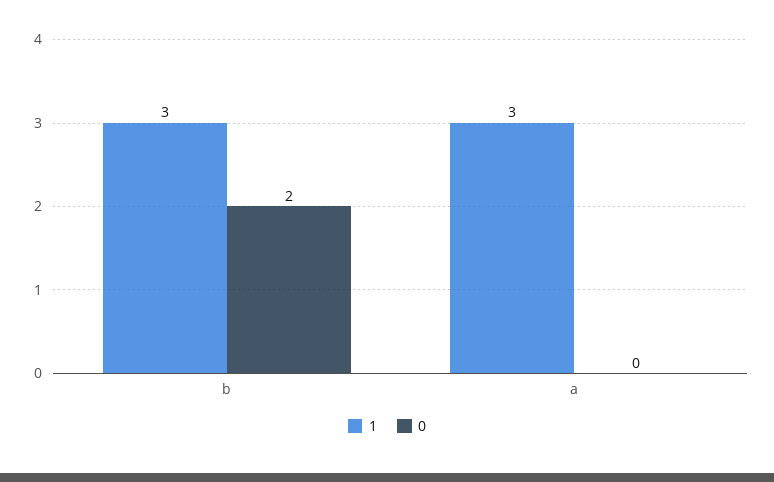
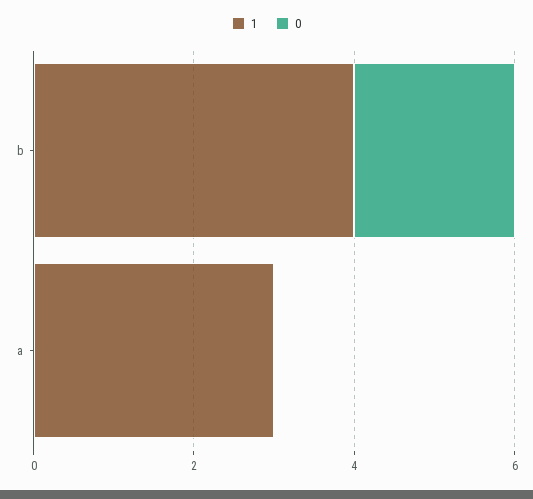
1, b: 3 -> 4

